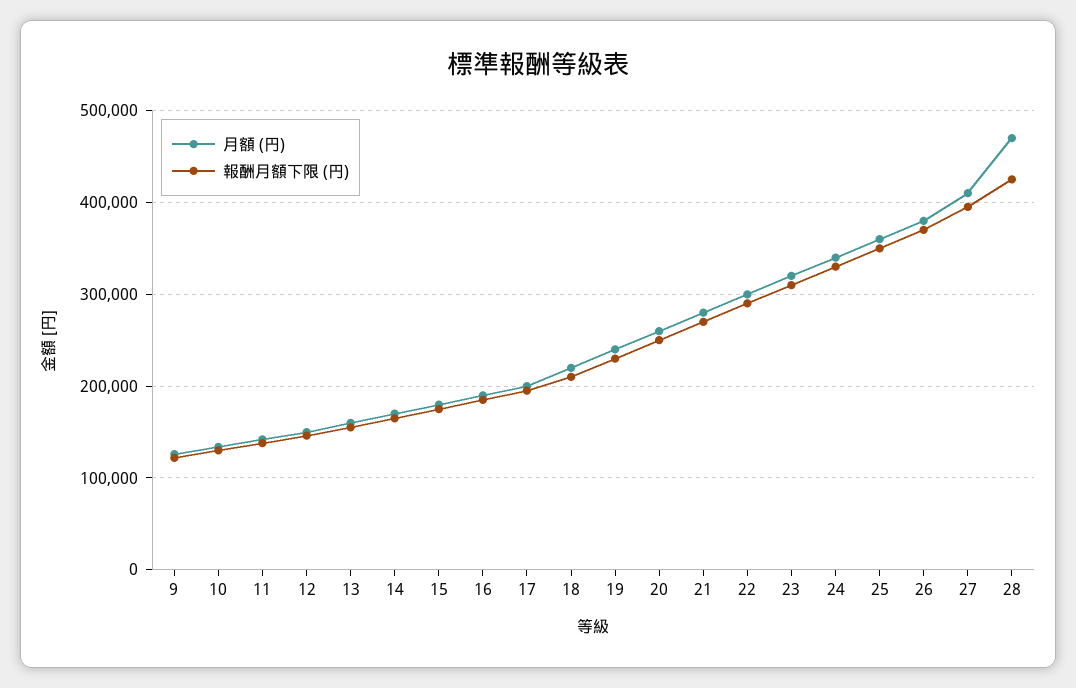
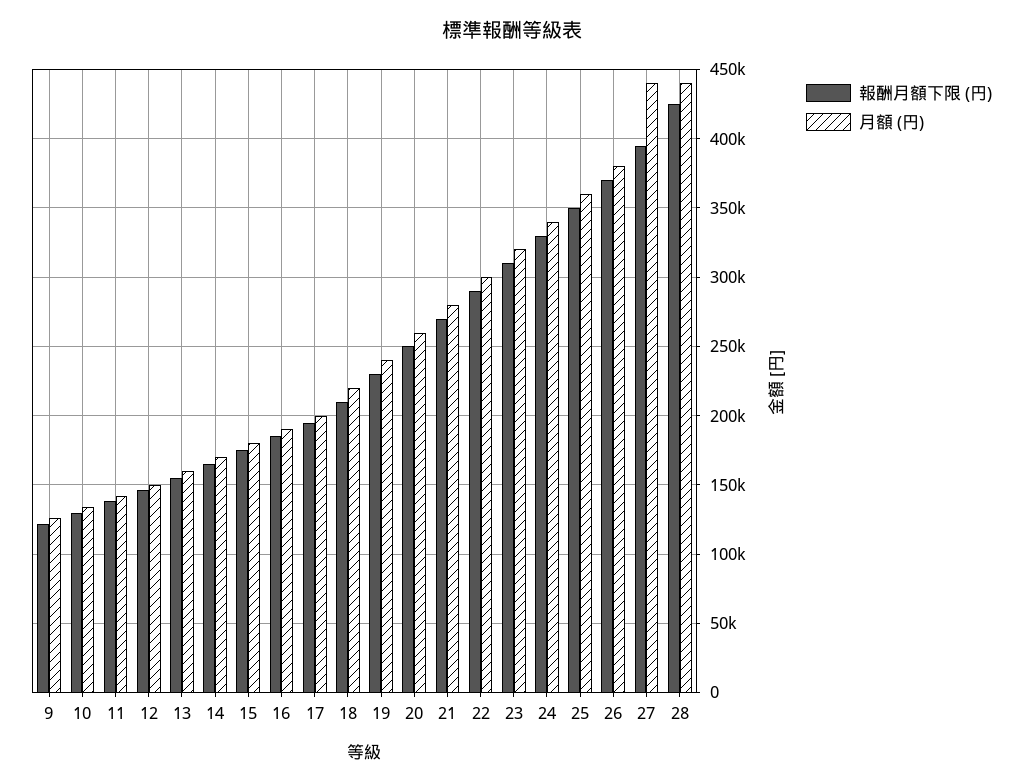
月額 (円), 27: 410000 -> 440000
月額 (円), 28: 470000 -> 440000

